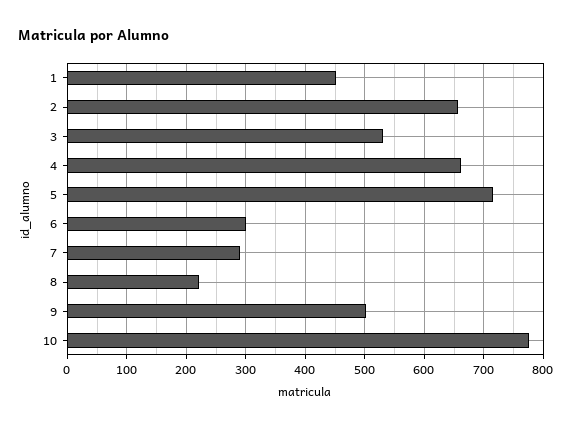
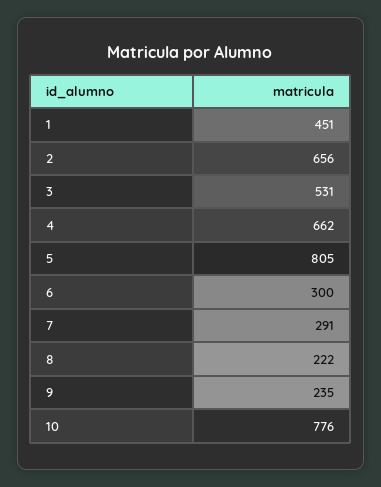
5: 720 -> 805
9: 500 -> 235

